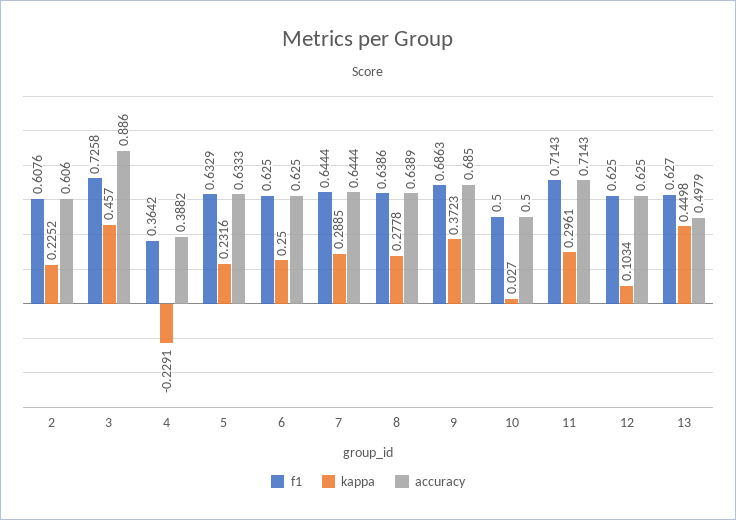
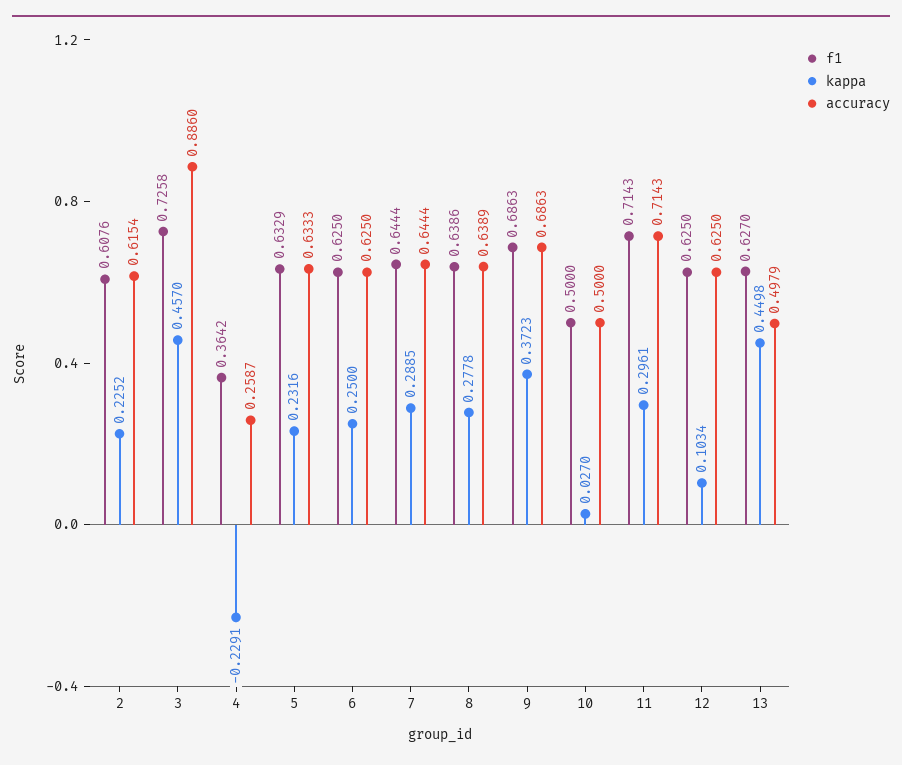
accuracy, 2: 0.606 -> 0.6154
accuracy, 4: 0.3882 -> 0.2587
accuracy, 9: 0.685 -> 0.6863

